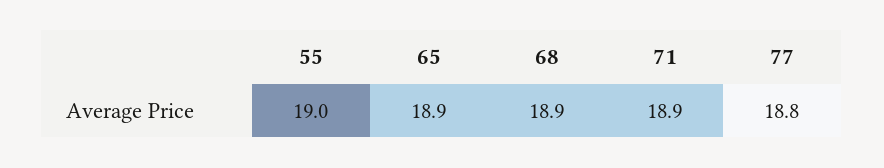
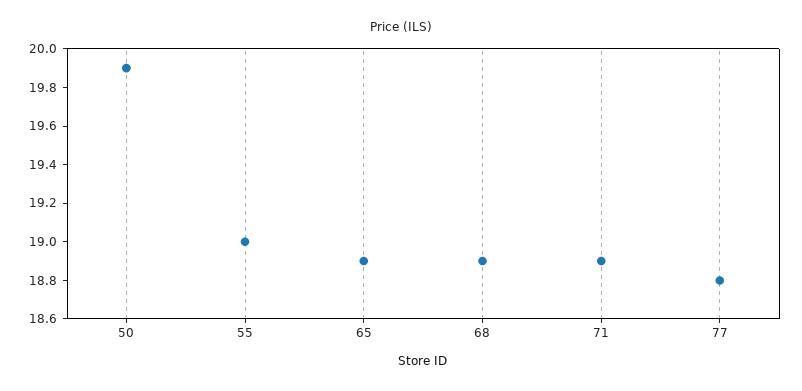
50: none -> 19.9

